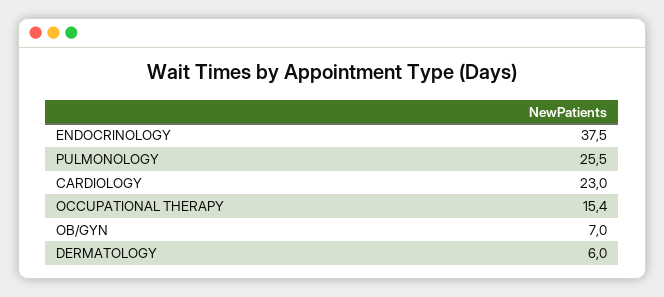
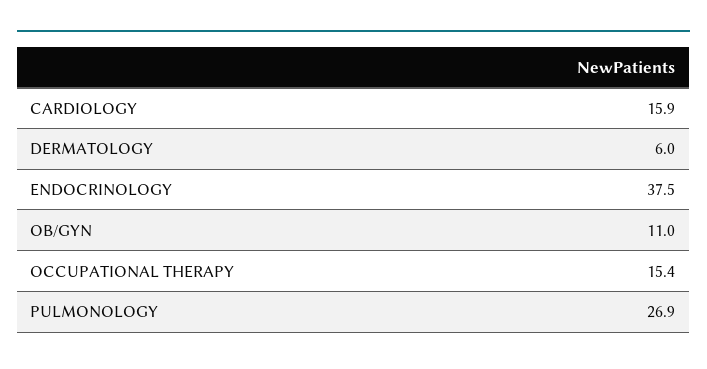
PULMONOLOGY: 25.5 -> 26.9
CARDIOLOGY: 23 -> 15.9
OB/GYN: 7 -> 11

